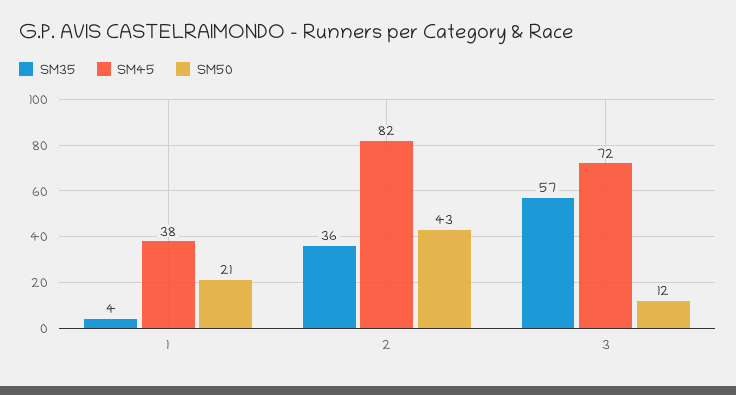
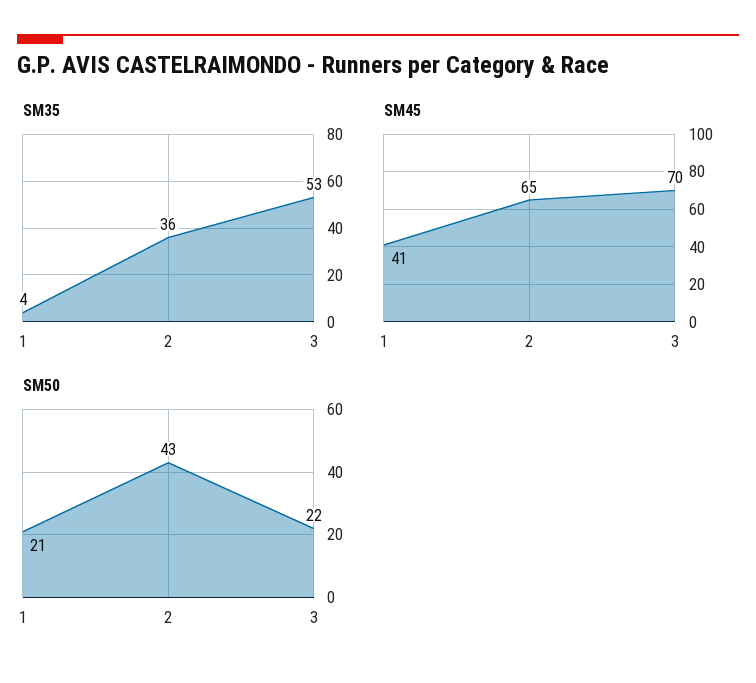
SM45, 1: 38 -> 41
SM45, 2: 82 -> 65
SM35, 3: 57 -> 53
SM45, 3: 72 -> 70
SM50, 3: 12 -> 22

